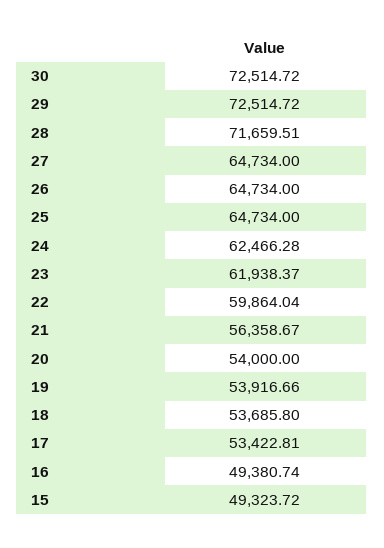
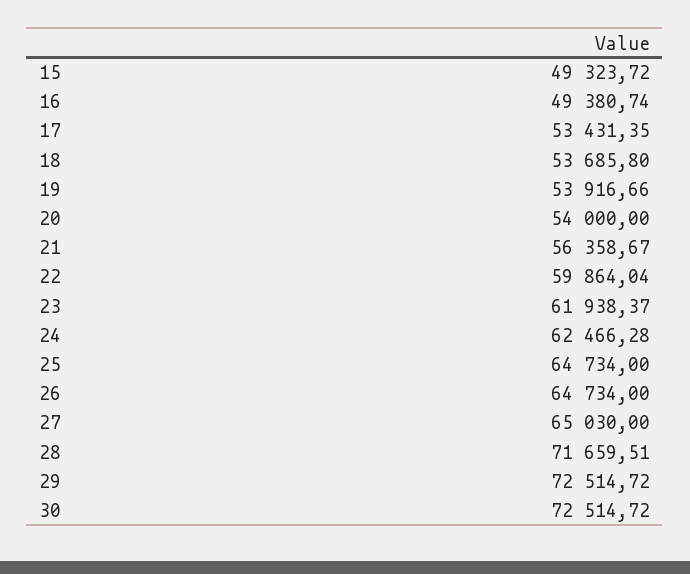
27: 64734 -> 65030
17: 53422.81 -> 53431.35

